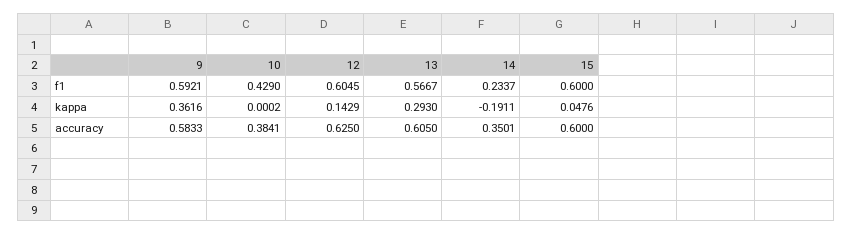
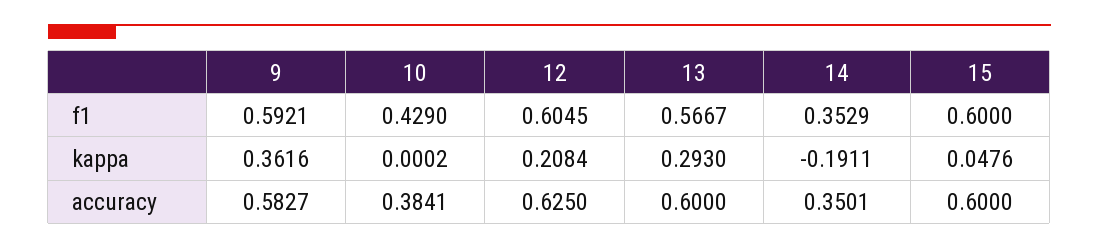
14, f1: 0.2337 -> 0.3529
12, kappa: 0.1429 -> 0.2084
9, accuracy: 0.5833 -> 0.5827
13, accuracy: 0.605 -> 0.6

